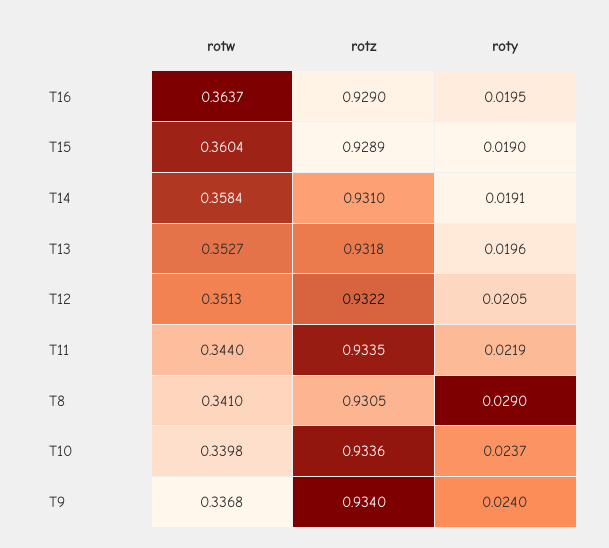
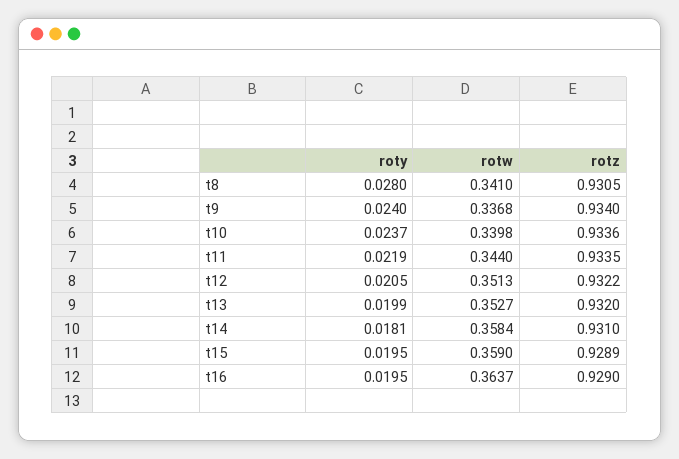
rotw, T15: 0.3604 -> 0.359
roty, T15: 0.019 -> 0.0195
roty, T14: 0.0191 -> 0.0181
rotz, T13: 0.9318 -> 0.932
roty, T13: 0.0196 -> 0.0199
roty, T8: 0.029 -> 0.028

